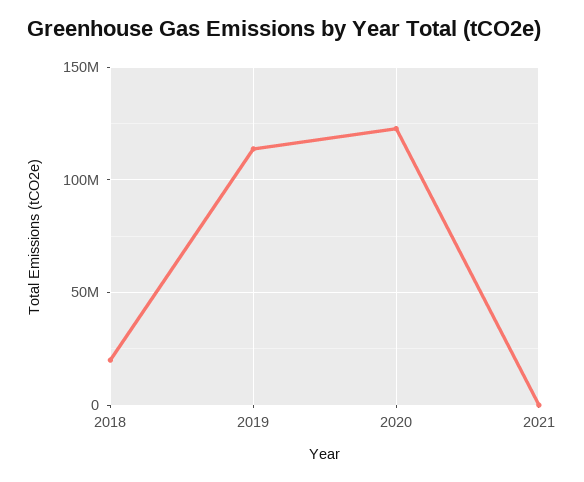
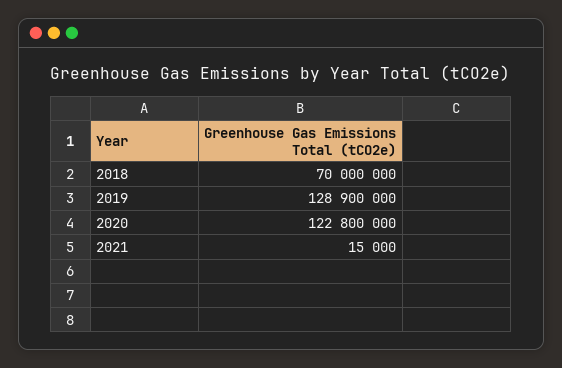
2018: 20000000 -> 70000000
2019: 115000000 -> 128900000

